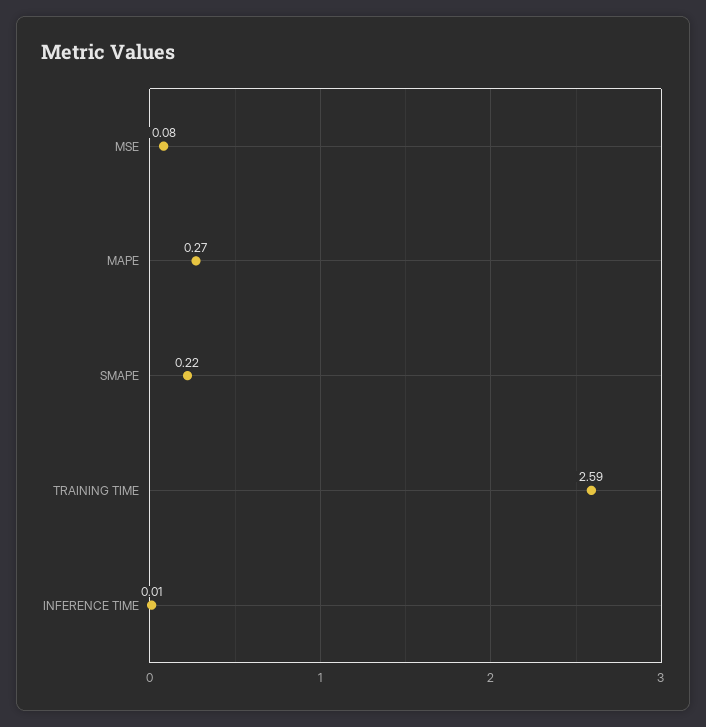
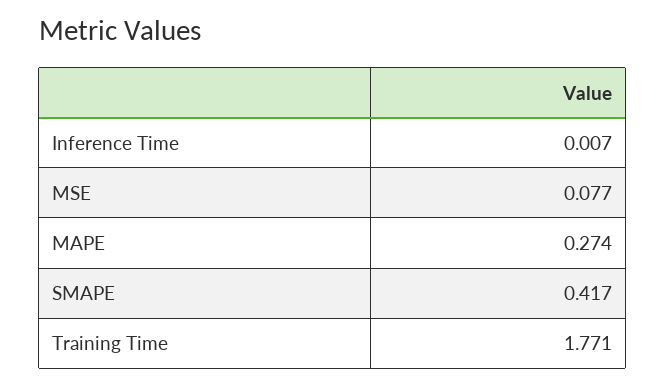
SMAPE: 0.22 -> 0.417
TRAINING TIME: 2.59 -> 1.771

